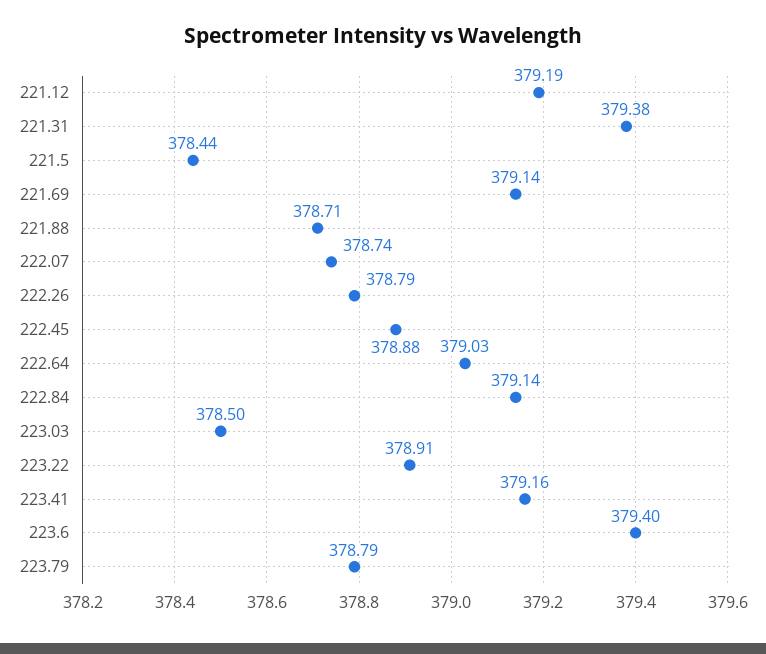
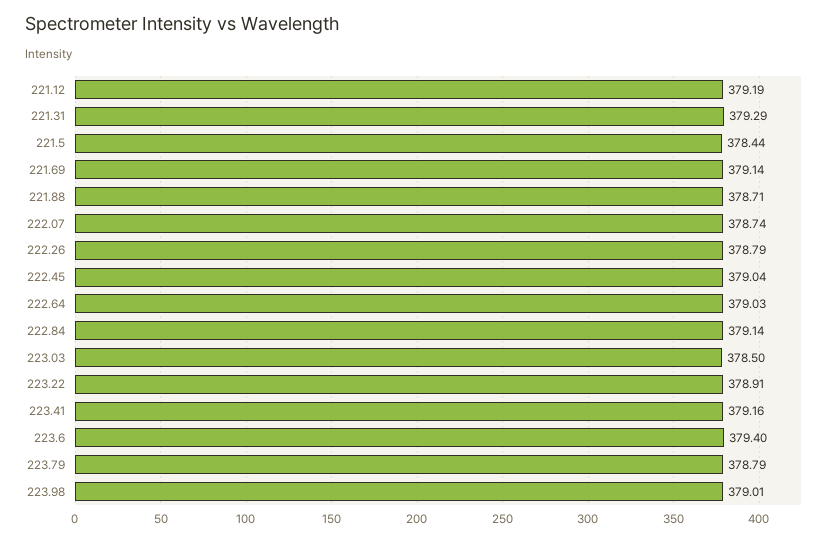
221.31: 379.38 -> 379.29
222.45: 378.88 -> 379.04
223.98: none -> 379.01

